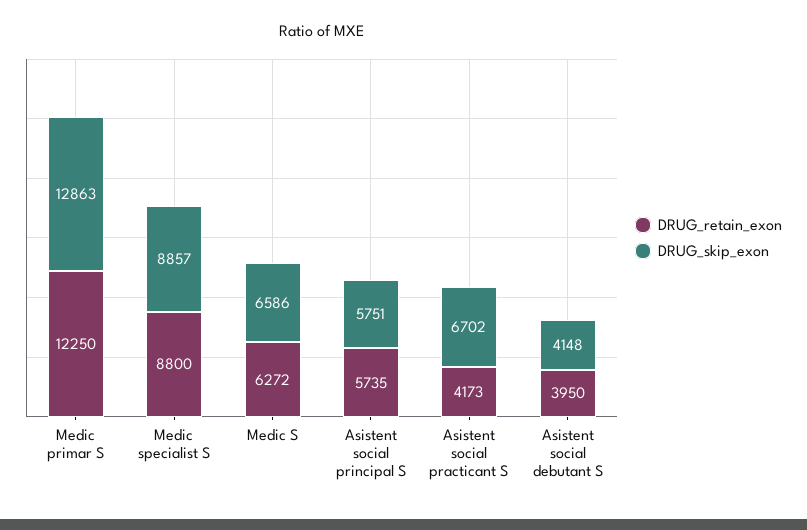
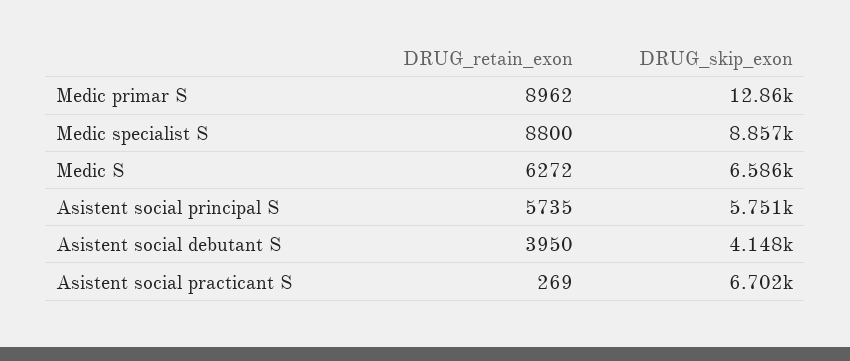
DRUG_retain_exon, Medic primar S: 12250 -> 8962
DRUG_retain_exon, Asistent social practicant S: 4173 -> 269

